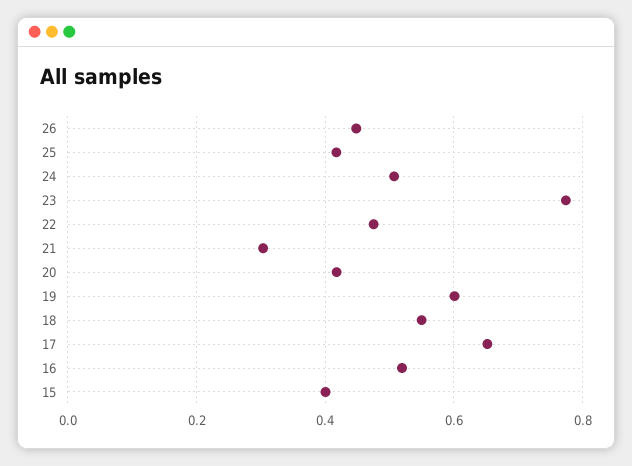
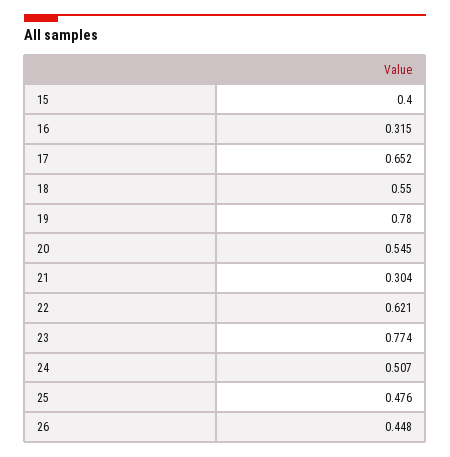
25: 0.42 -> 0.476
22: 0.48 -> 0.621
20: 0.42 -> 0.545
19: 0.6 -> 0.78
16: 0.52 -> 0.315

